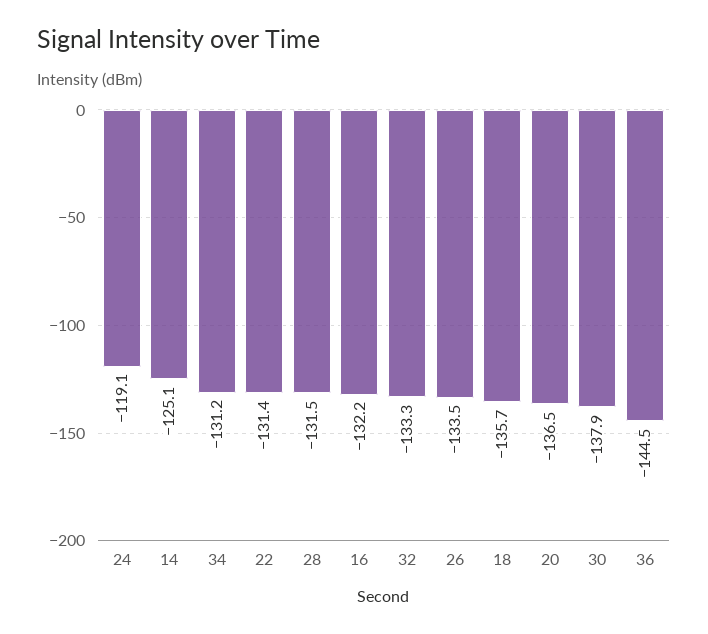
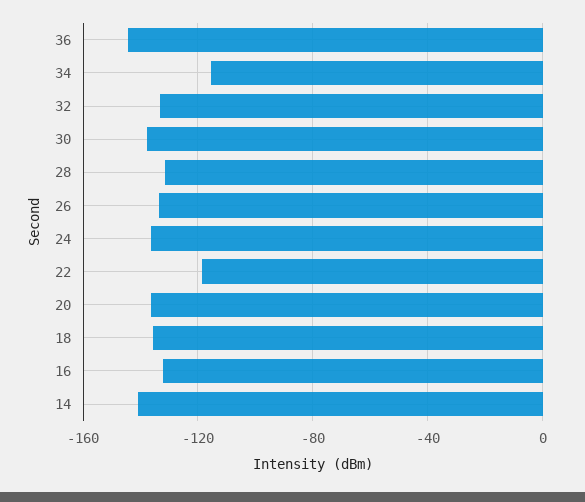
24: -119.1 -> -135
14: -125.1 -> -140
34: -131.2 -> -115
22: -131.4 -> -120

